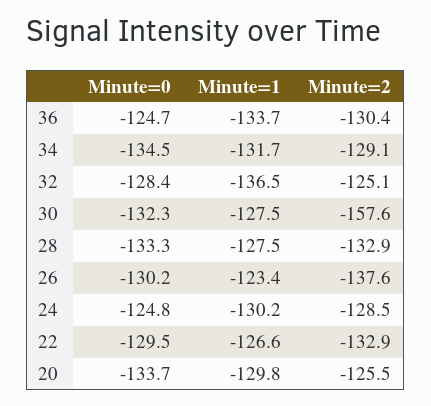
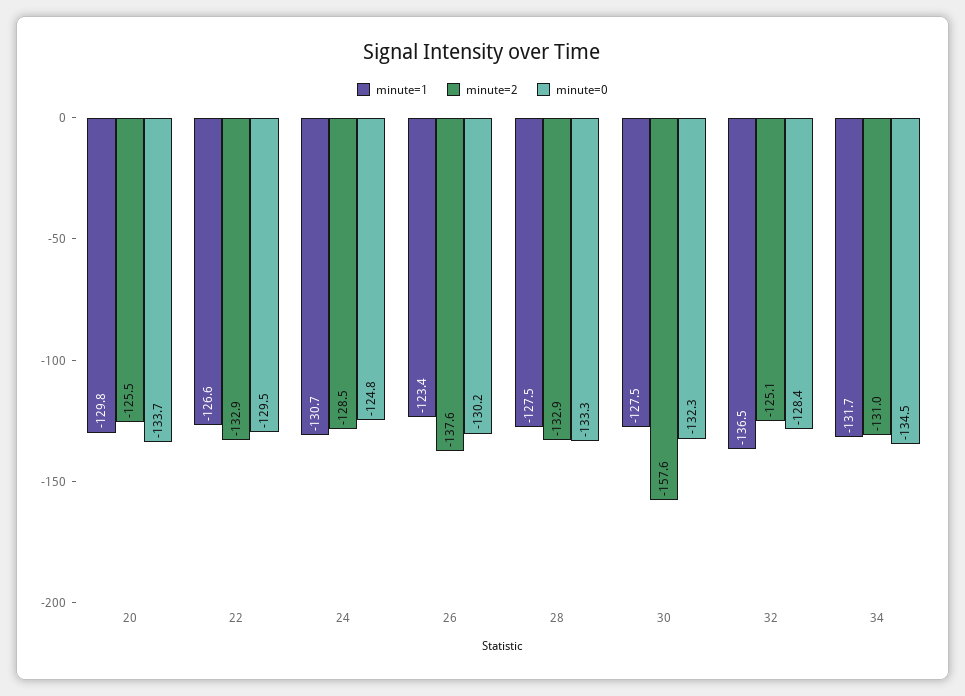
Minute=0, 36: -124.7 -> none
Minute=1, 36: -133.7 -> none
Minute=2, 36: -130.4 -> none
Minute=2, 34: -129.1 -> -131
Minute=1, 24: -130.2 -> -130.7

